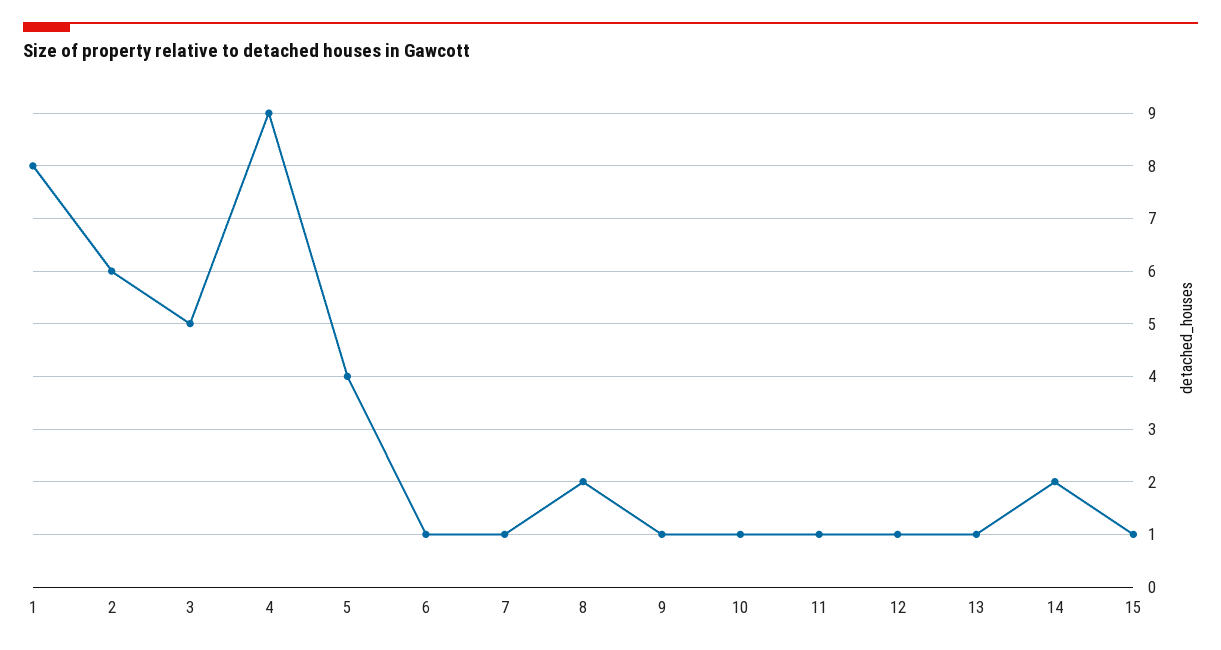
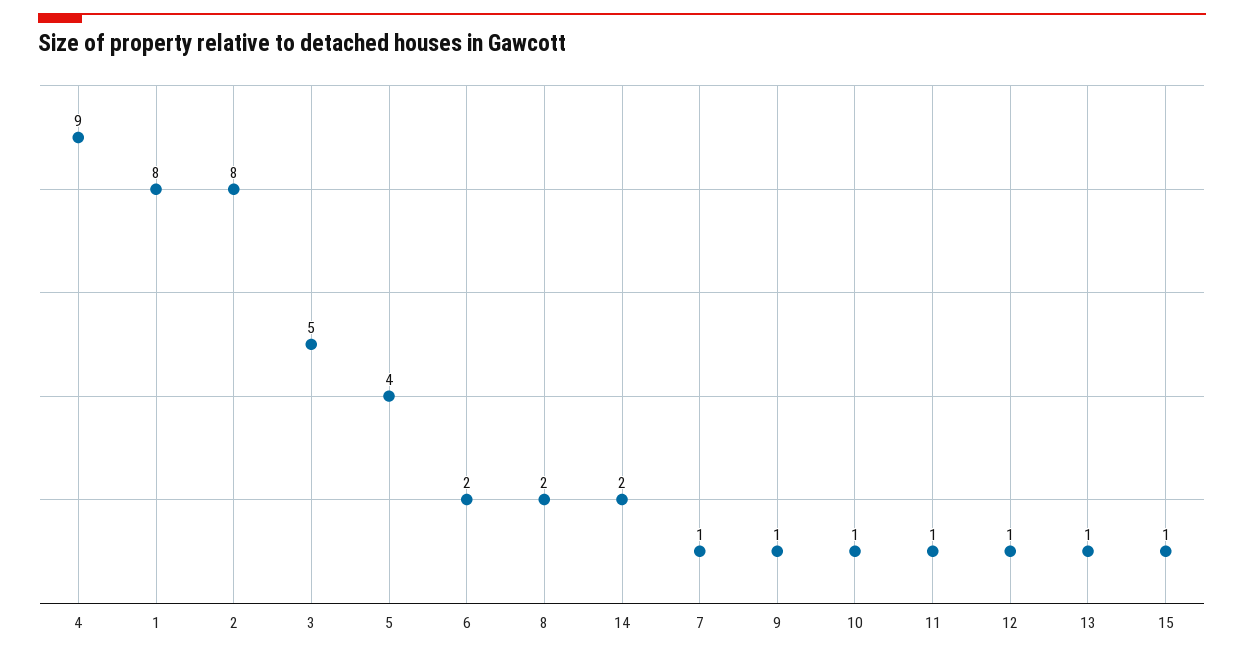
2: 6 -> 8
6: 1 -> 2

